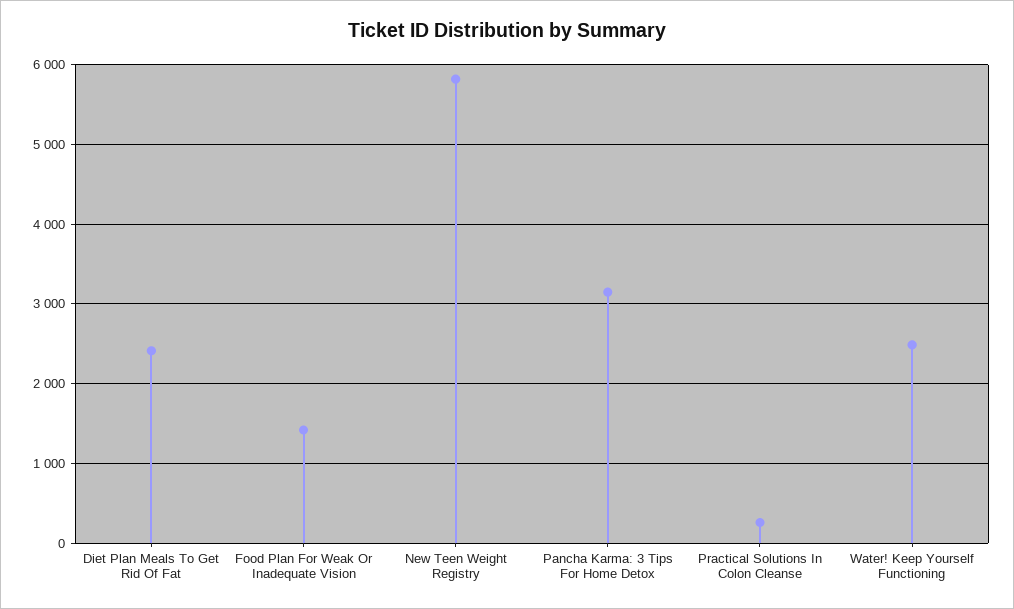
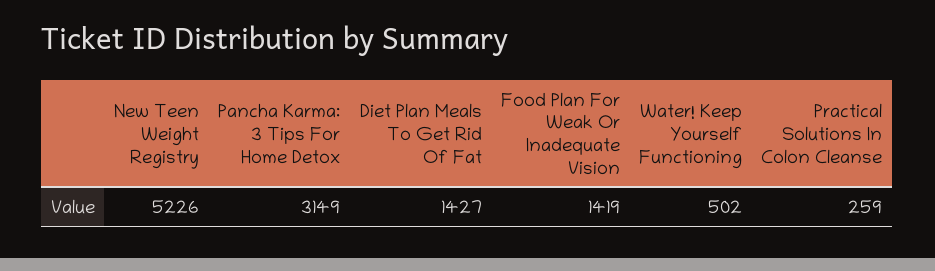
Diet Plan Meals To Get Rid Of Fat: 2400 -> 1427
New Teen Weight Registry: 5800 -> 5226
Water! Keep Yourself Functioning: 2500 -> 502

